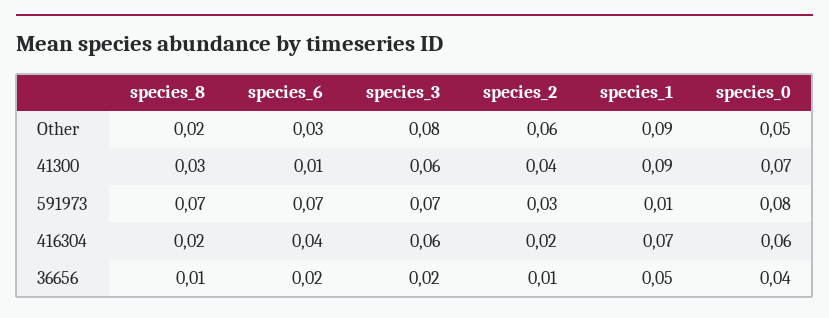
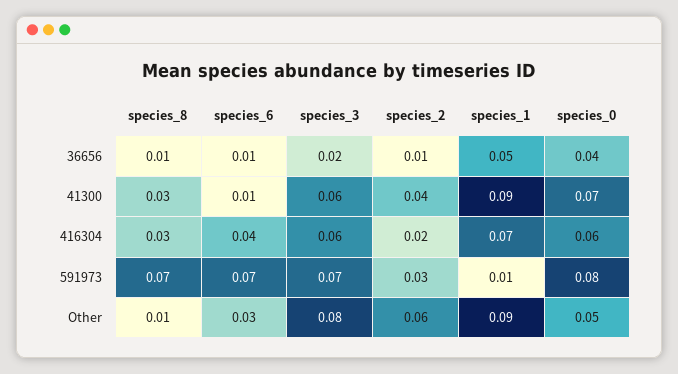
species_8, Other: 0.02 -> 0.01
species_8, 416304: 0.02 -> 0.03
species_6, 36656: 0.02 -> 0.01

